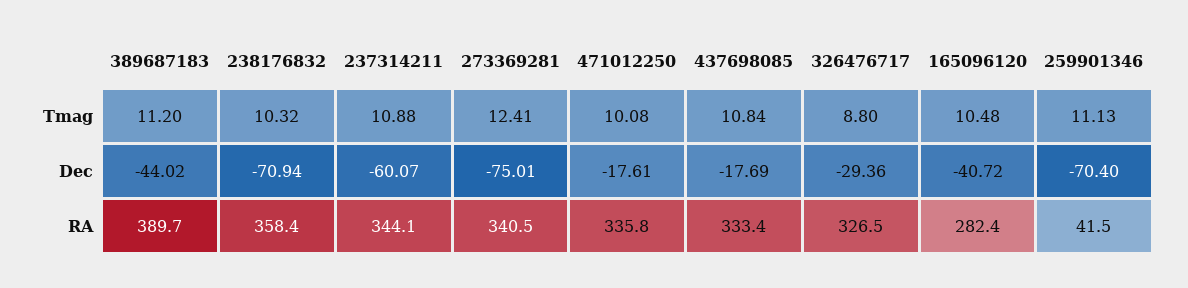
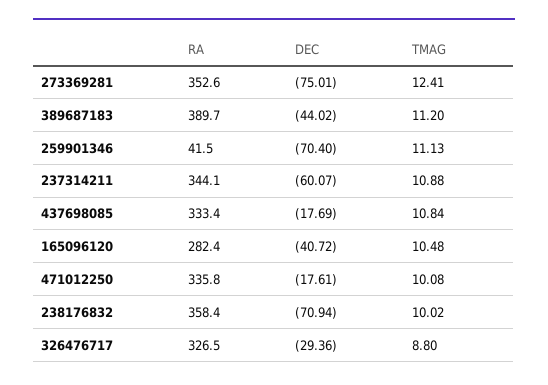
238176832, Tmag: 10.32 -> 10.02
273369281, RA: 340.5 -> 352.6

